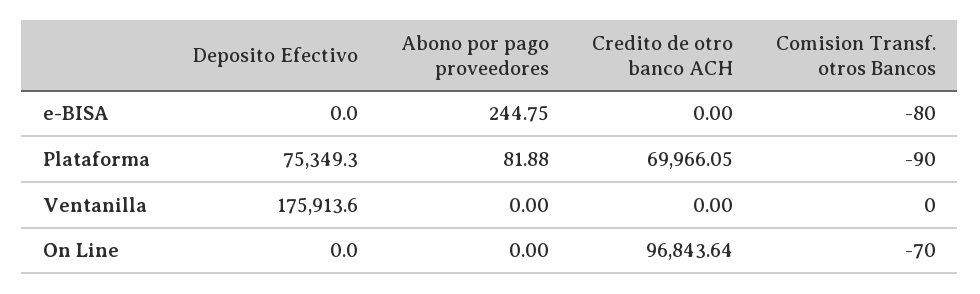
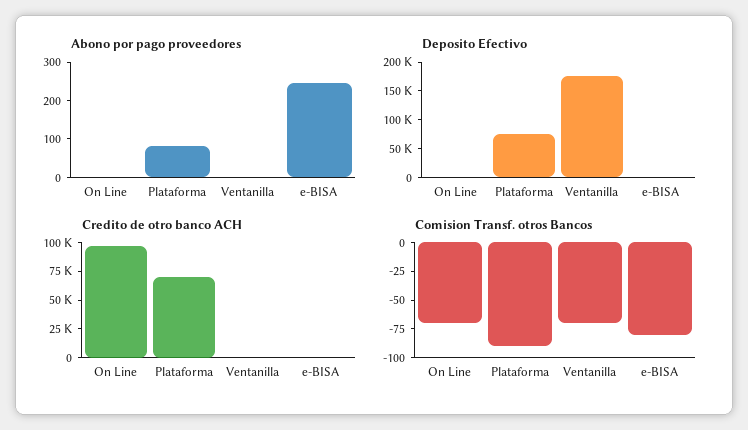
Comision Transf. otros Bancos, Ventanilla: 0 -> -75

